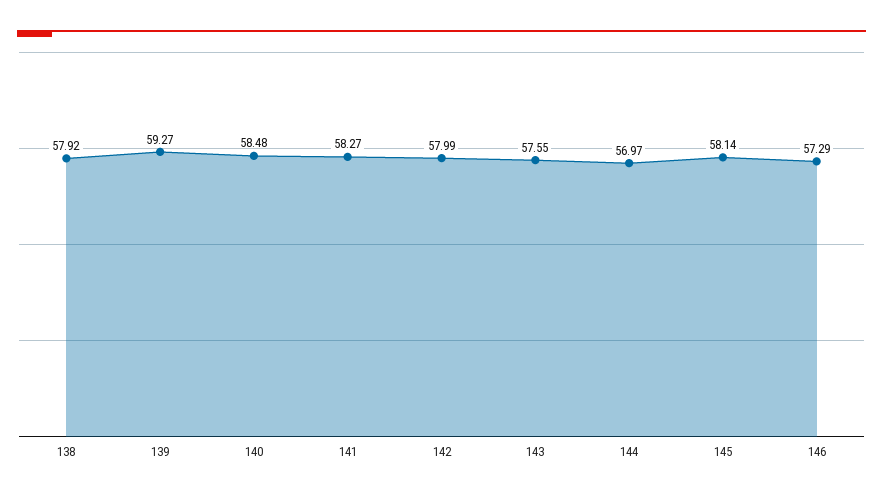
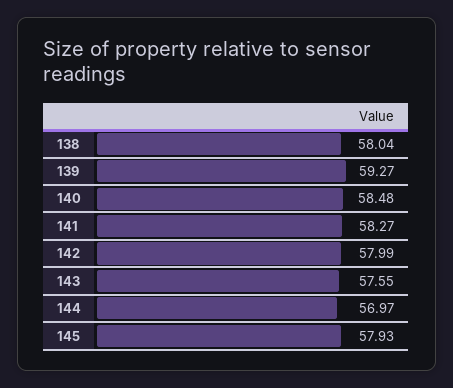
138: 57.92 -> 58.04
145: 58.14 -> 57.93
146: 57.29 -> none

